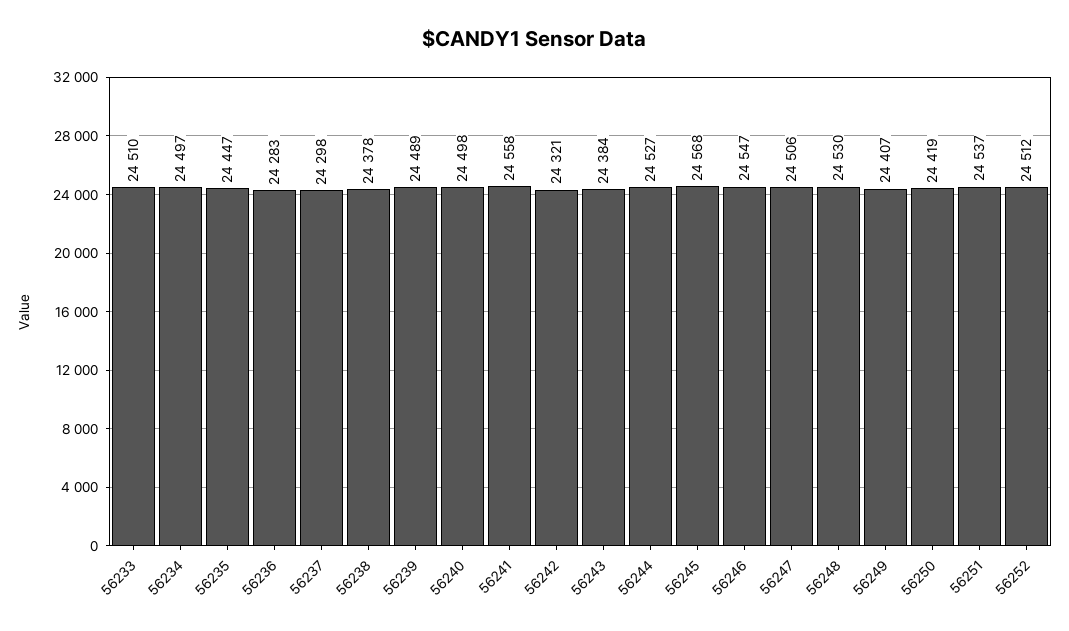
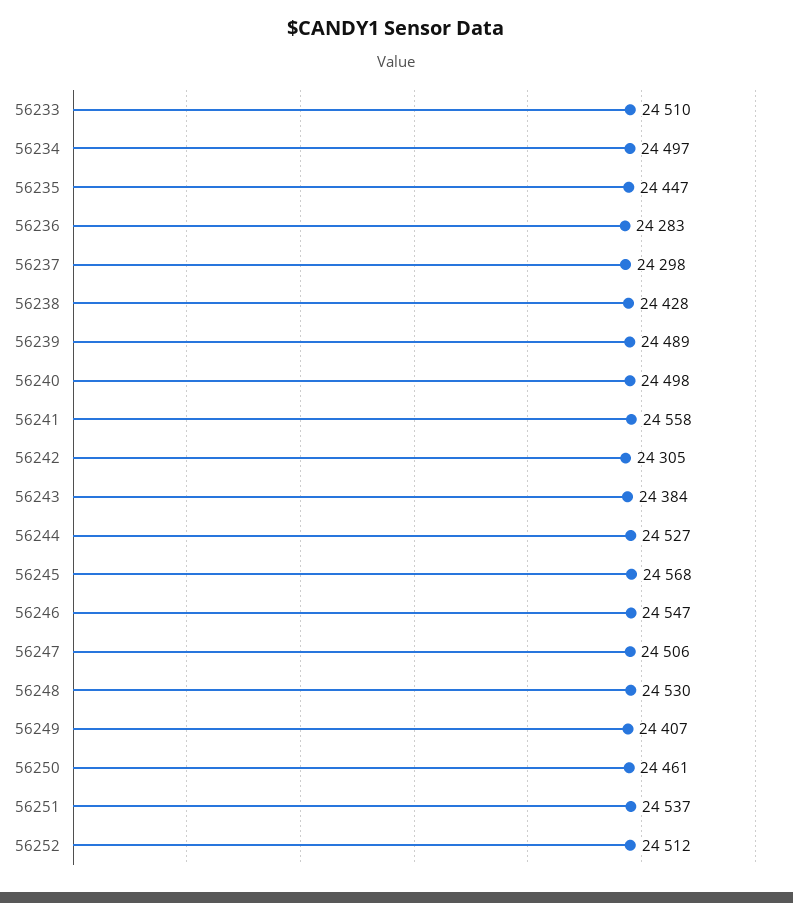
56238: 24378 -> 24428
56242: 24321 -> 24305
56250: 24419 -> 24461

